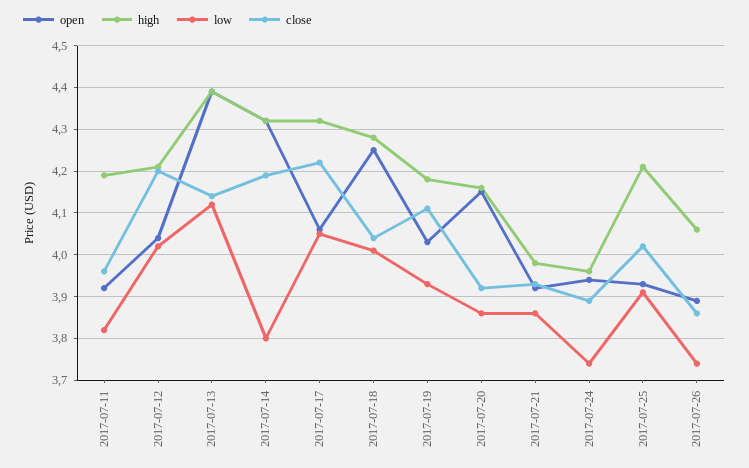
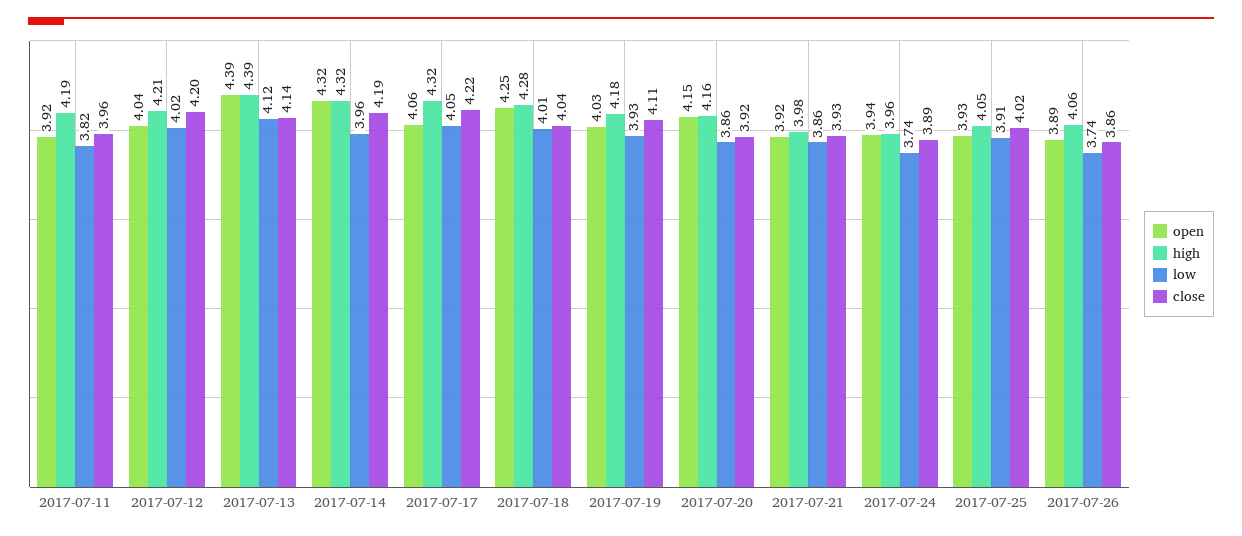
low, 2017-07-14: 3.8 -> 3.96
high, 2017-07-25: 4.2 -> 4.05

